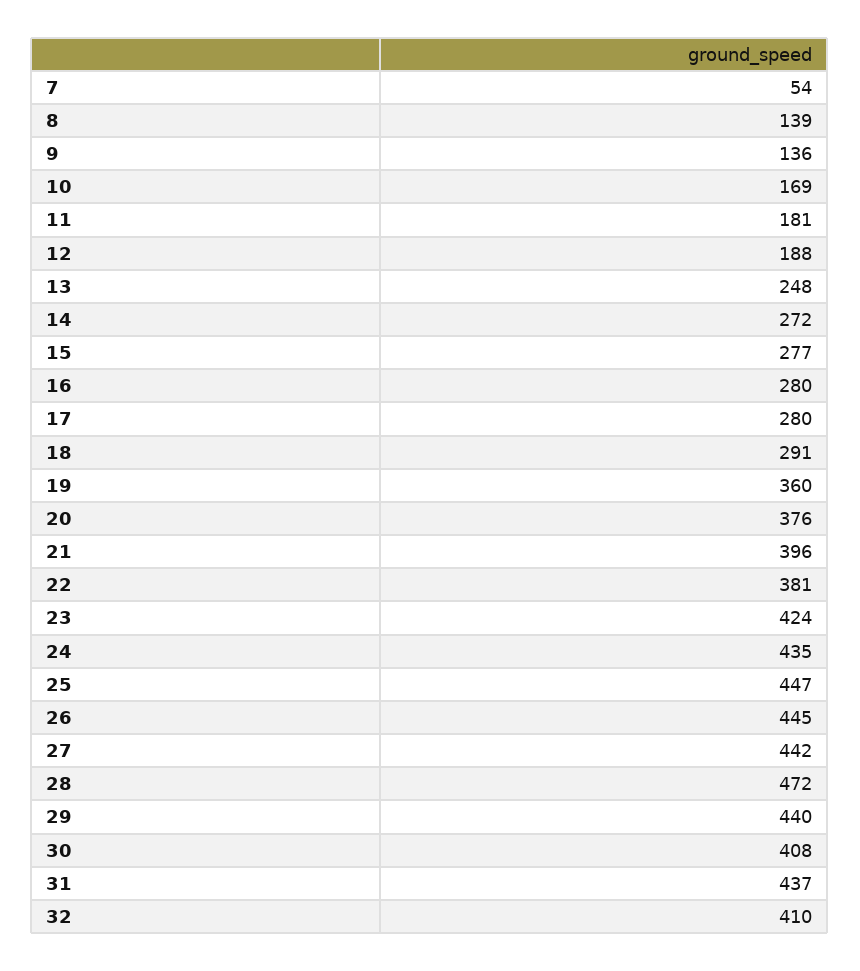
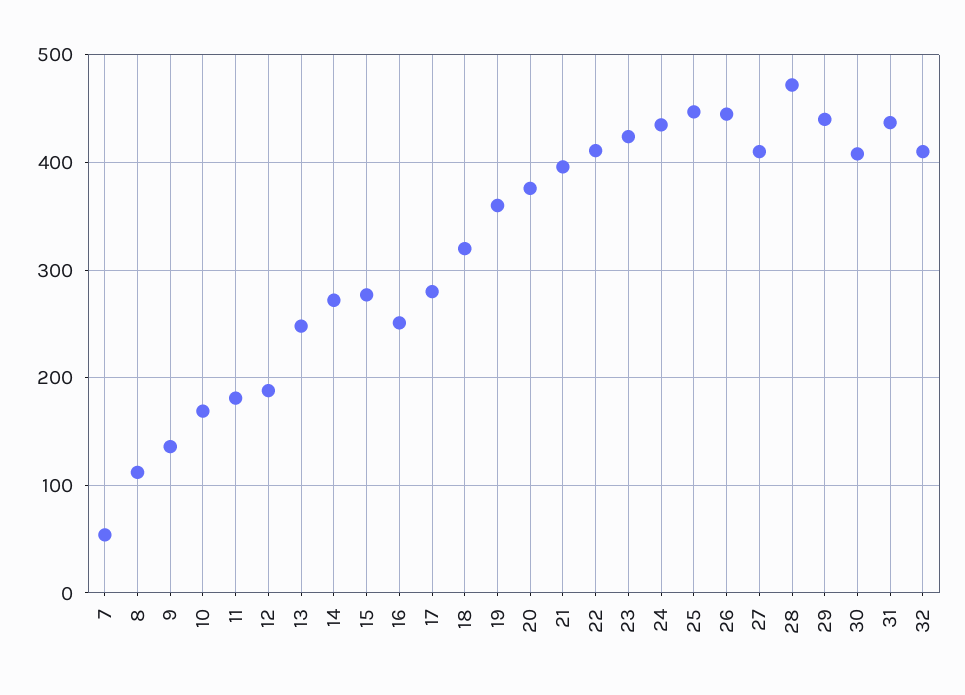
8: 139 -> 110
16: 280 -> 250
18: 291 -> 320
22: 381 -> 410
27: 442 -> 410

